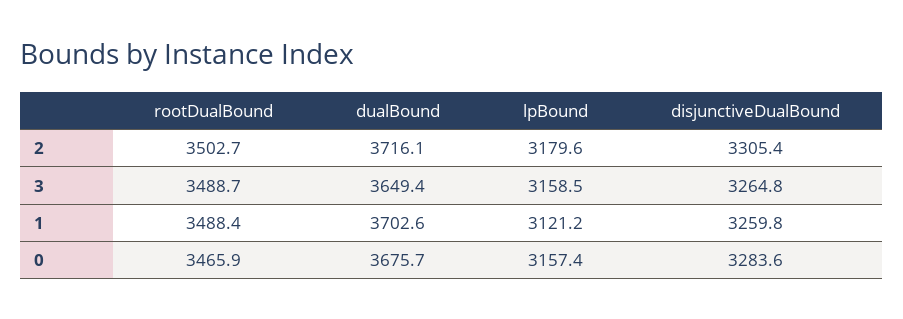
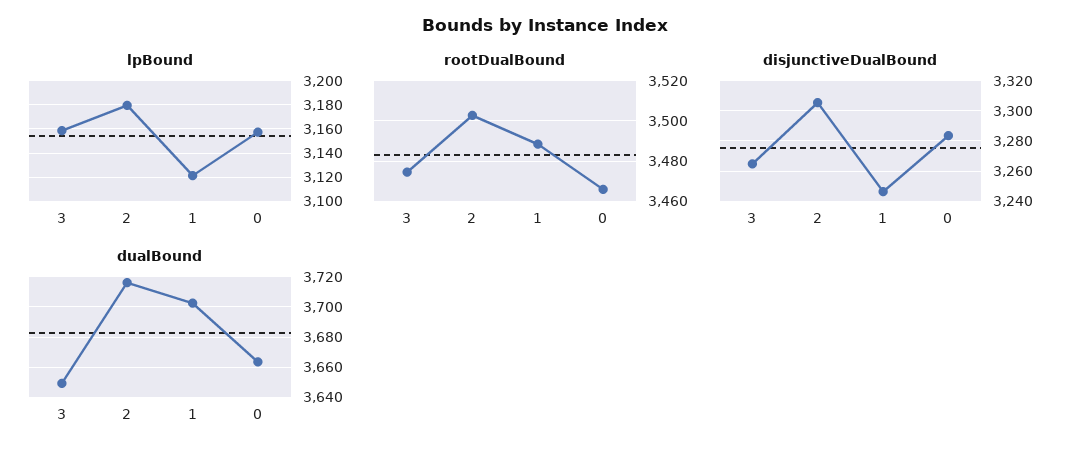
rootDualBound, 3: 3488.7 -> 3475
disjunctiveDualBound, 1: 3259.8 -> 3245
dualBound, 0: 3675.7 -> 3665

